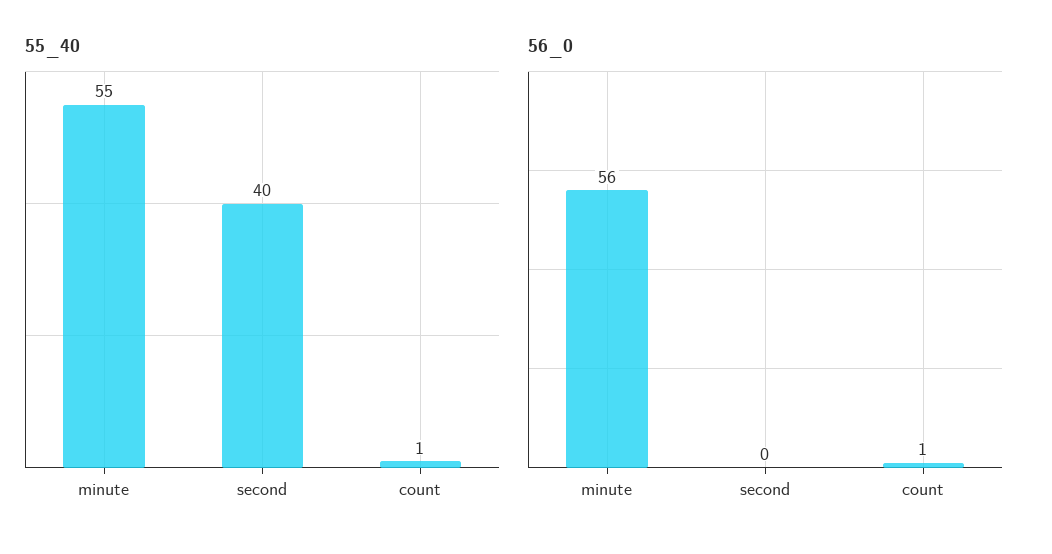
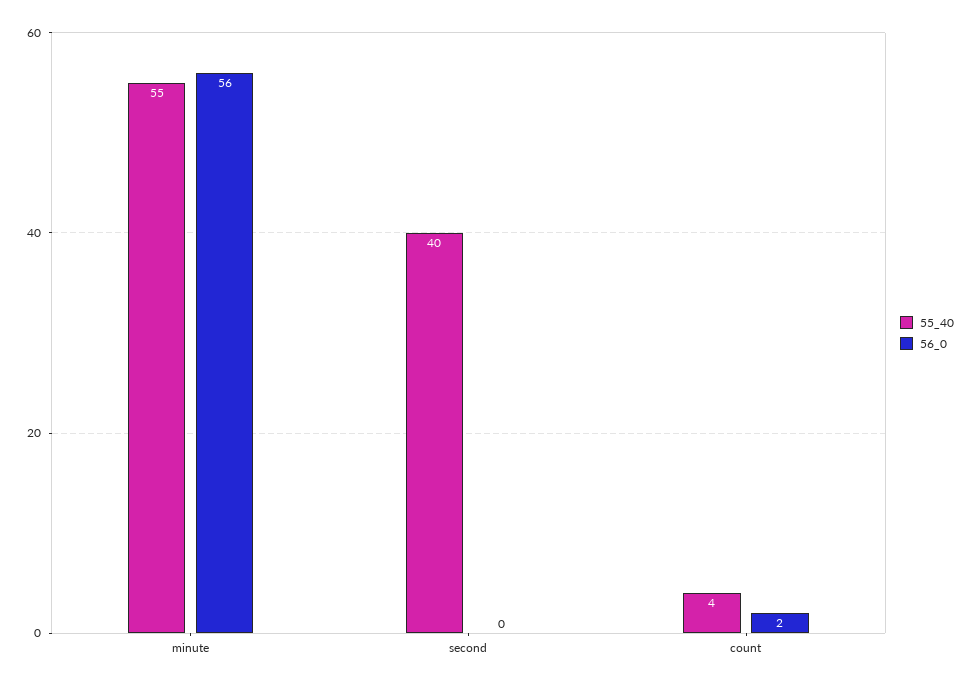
55_40, count: 1 -> 4
56_0, count: 1 -> 2

